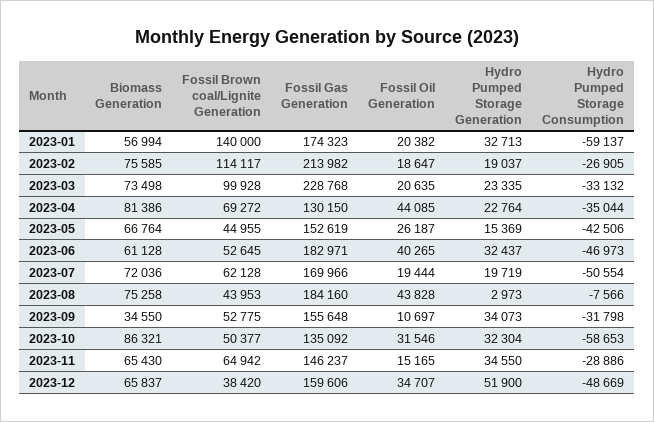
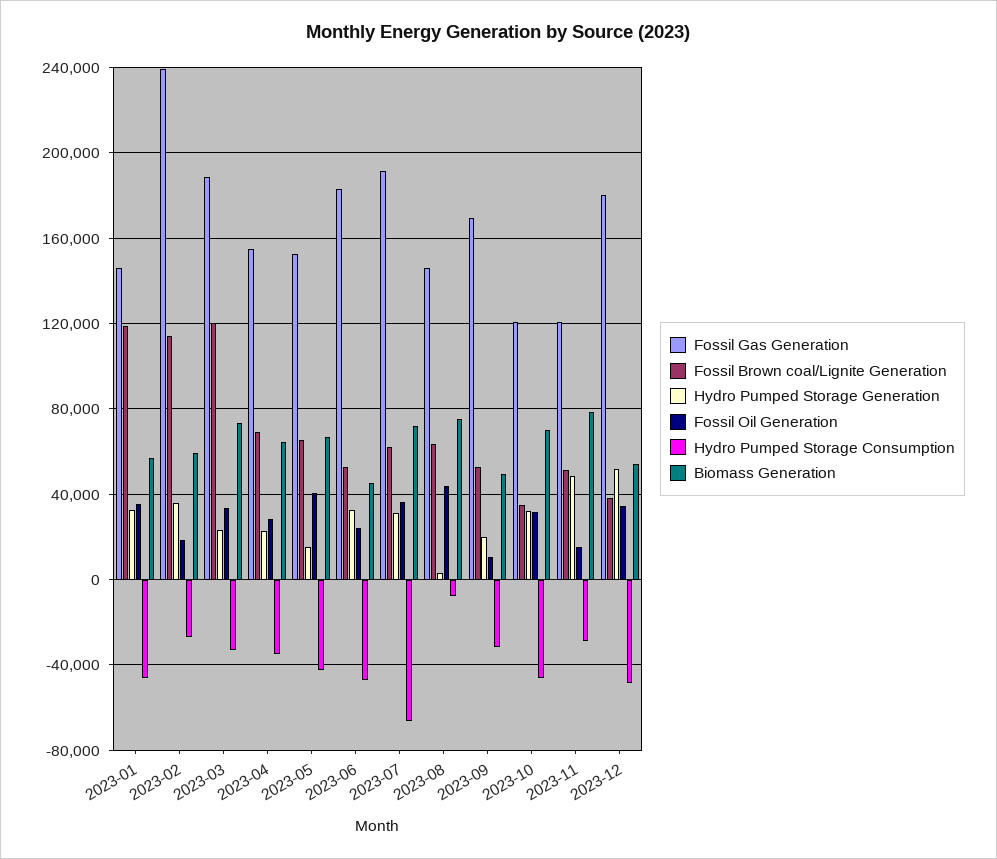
Fossil Brown coal/Lignite Generation, 2023-01: 140000 -> 120000
Fossil Gas Generation, 2023-01: 174323 -> 145000
Fossil Oil Generation, 2023-01: 20382 -> 35000
Hydro Pumped Storage Consumption, 2023-01: -59137 -> -45000
Biomass Generation, 2023-02: 75585 -> 60000
Fossil Gas Generation, 2023-02: 213982 -> 240000
Hydro Pumped Storage Generation, 2023-02: 19037 -> 35000
Fossil Brown coal/Lignite Generation, 2023-03: 99928 -> 120000
Fossil Gas Generation, 2023-03: 228768 -> 190000
Fossil Oil Generation, 2023-03: 20635 -> 35000
Biomass Generation, 2023-04: 81386 -> 65000
Fossil Gas Generation, 2023-04: 130150 -> 155000
Fossil Oil Generation, 2023-04: 44085 -> 30000
Fossil Brown coal/Lignite Generation, 2023-05: 44955 -> 65000
Fossil Oil Generation, 2023-05: 26187 -> 40000
Biomass Generation, 2023-06: 61128 -> 45000
Fossil Oil Generation, 2023-06: 40265 -> 25000
Fossil Gas Generation, 2023-07: 169966 -> 190000
Fossil Oil Generation, 2023-07: 19444 -> 35000
Hydro Pumped Storage Generation, 2023-07: 19719 -> 30000
Hydro Pumped Storage Consumption, 2023-07: -50554 -> -65000
Fossil Brown coal/Lignite Generation, 2023-08: 43953 -> 65000
Fossil Gas Generation, 2023-08: 184160 -> 145000
Biomass Generation, 2023-09: 34550 -> 50000
Fossil Gas Generation, 2023-09: 155648 -> 170000
Hydro Pumped Storage Generation, 2023-09: 34073 -> 20000
Biomass Generation, 2023-10: 86321 -> 70000
Fossil Brown coal/Lignite Generation, 2023-10: 50377 -> 35000
Fossil Gas Generation, 2023-10: 135092 -> 120000
Hydro Pumped Storage Consumption, 2023-10: -58653 -> -45000
Biomass Generation, 2023-11: 65430 -> 80000
Fossil Brown coal/Lignite Generation, 2023-11: 64942 -> 50000
Fossil Gas Generation, 2023-11: 146237 -> 120000
Hydro Pumped Storage Generation, 2023-11: 34550 -> 50000
Biomass Generation, 2023-12: 65837 -> 55000
Fossil Gas Generation, 2023-12: 159606 -> 180000

